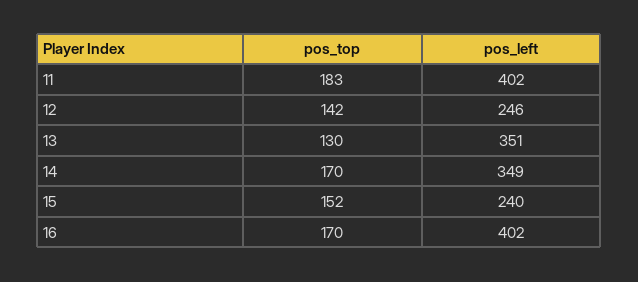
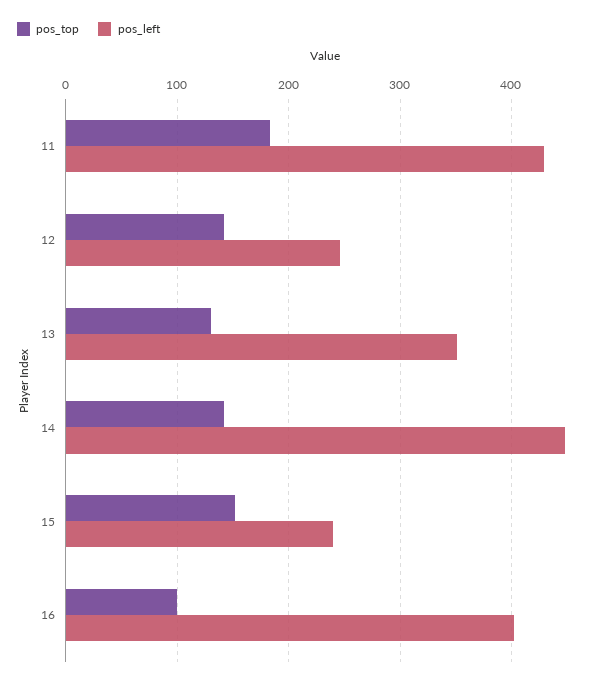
pos_left, 11: 402 -> 430
pos_top, 14: 170 -> 140
pos_left, 14: 349 -> 450
pos_top, 16: 170 -> 100

